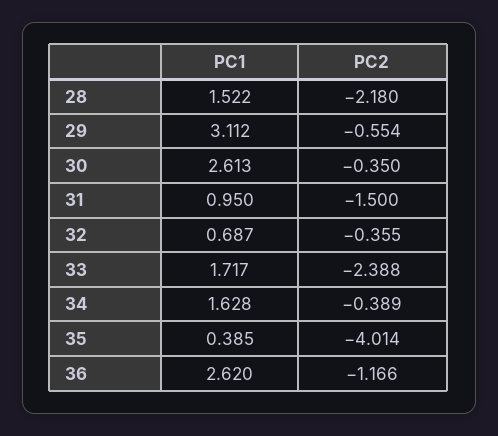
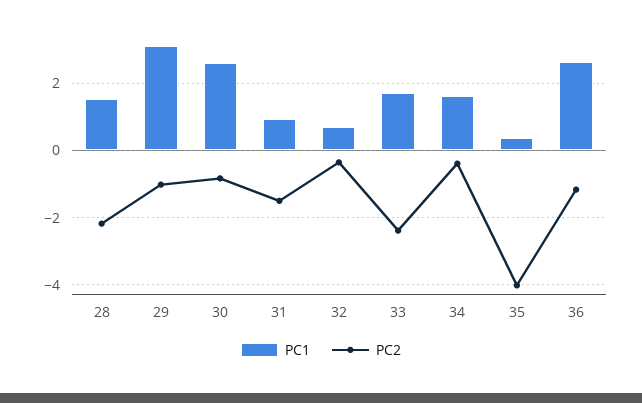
PC2, 29: -0.554 -> -1
PC2, 30: -0.35 -> -0.8

